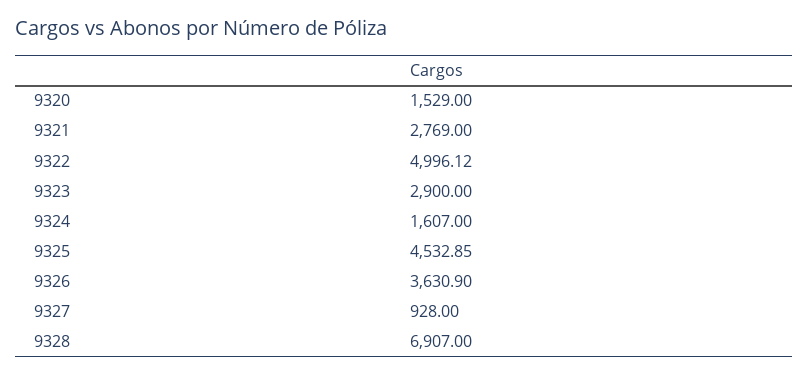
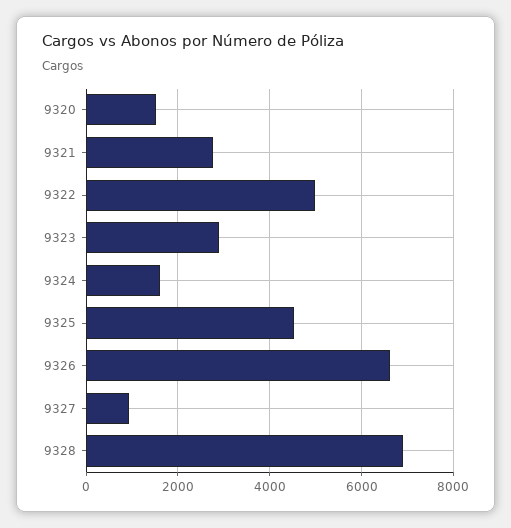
9326: 3630.9 -> 6600

